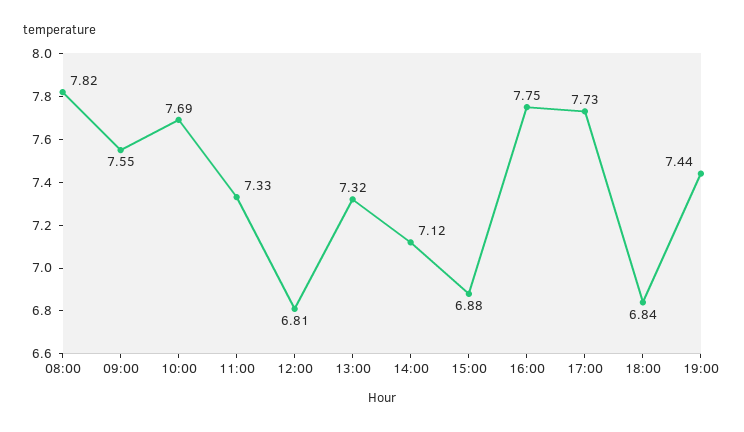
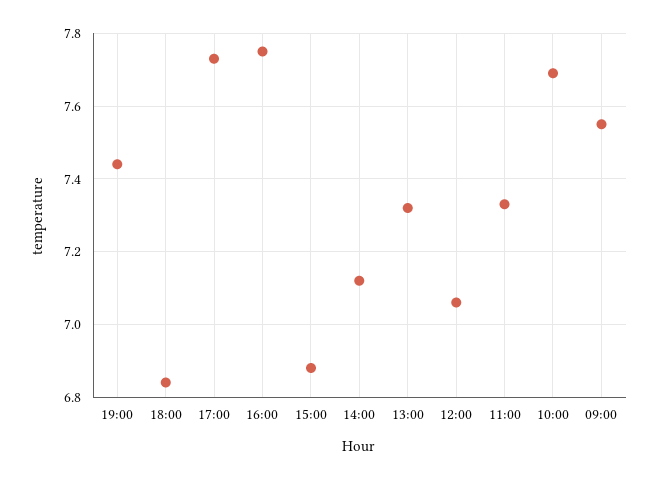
08:00: 7.82 -> none
12:00: 6.81 -> 7.05

